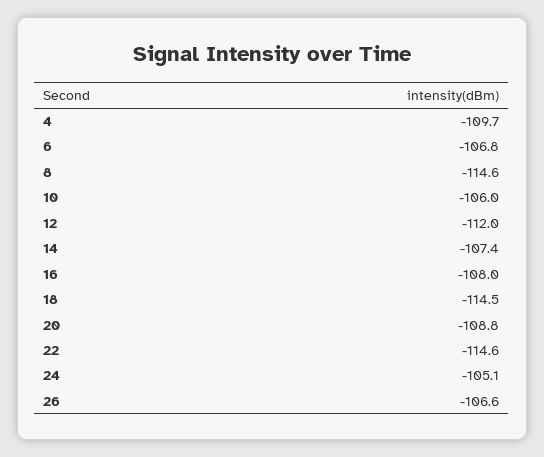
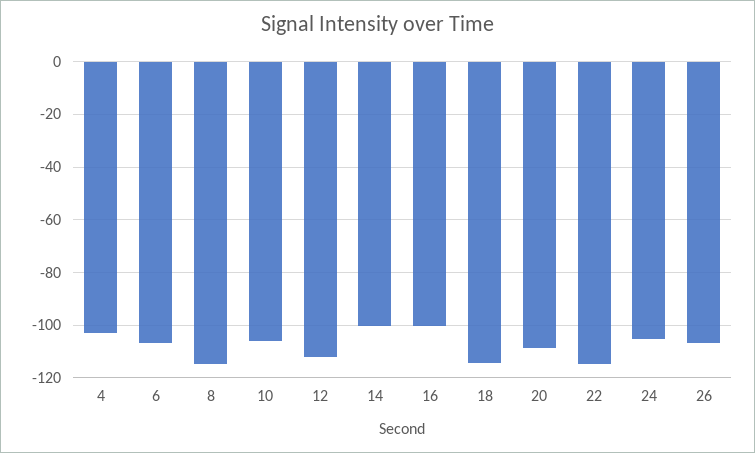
4: -109.7 -> -102.5
14: -107.4 -> -100
16: -108 -> -100

